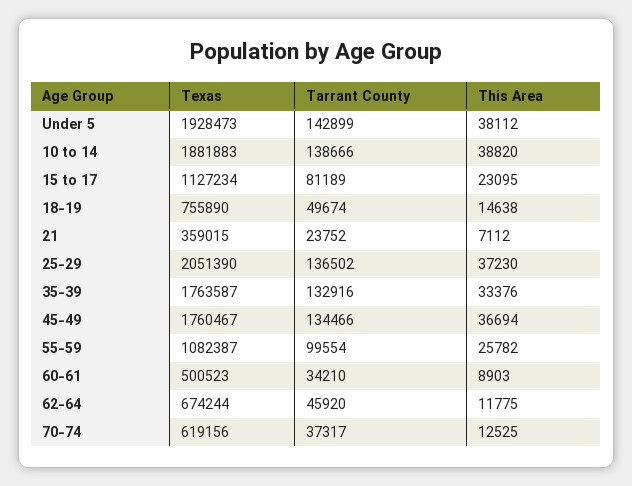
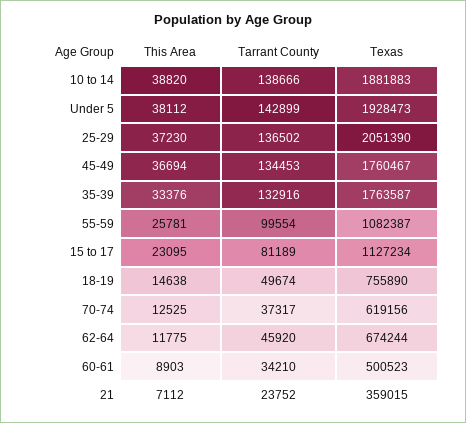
Tarrant County, 45-49: 134466 -> 134453
This Area, 55-59: 25782 -> 25781

